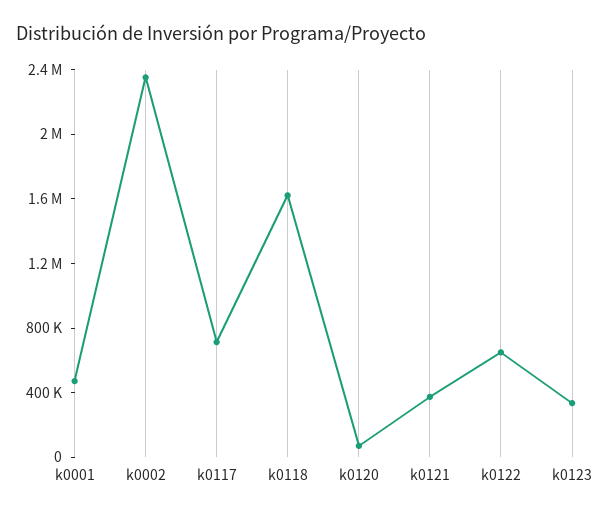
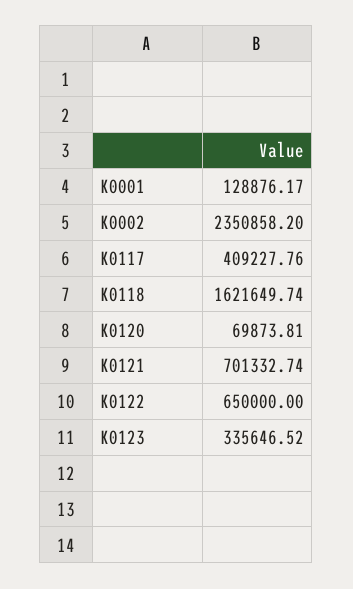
k0001: 500000 -> 128876.17
k0117: 700000 -> 409227.76
k0121: 400000 -> 701332.74

